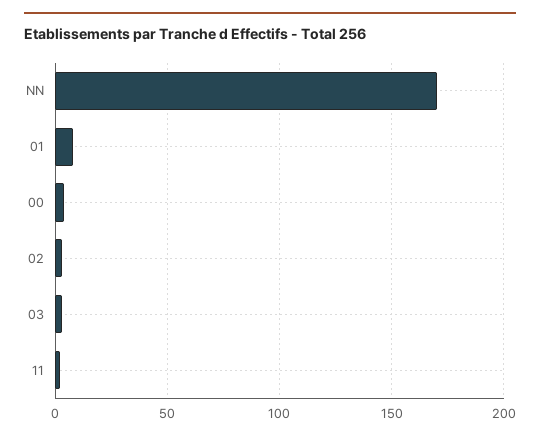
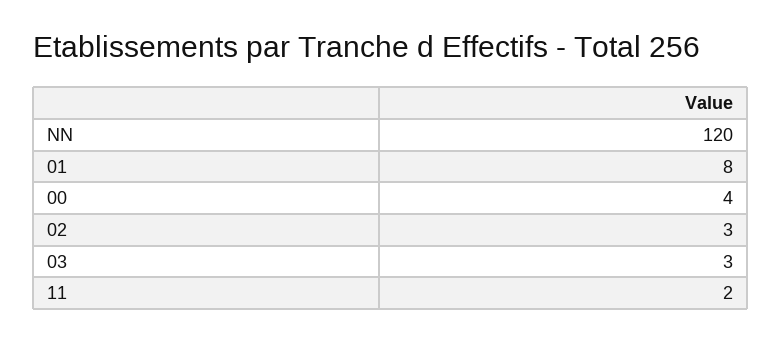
NN: 170 -> 120

